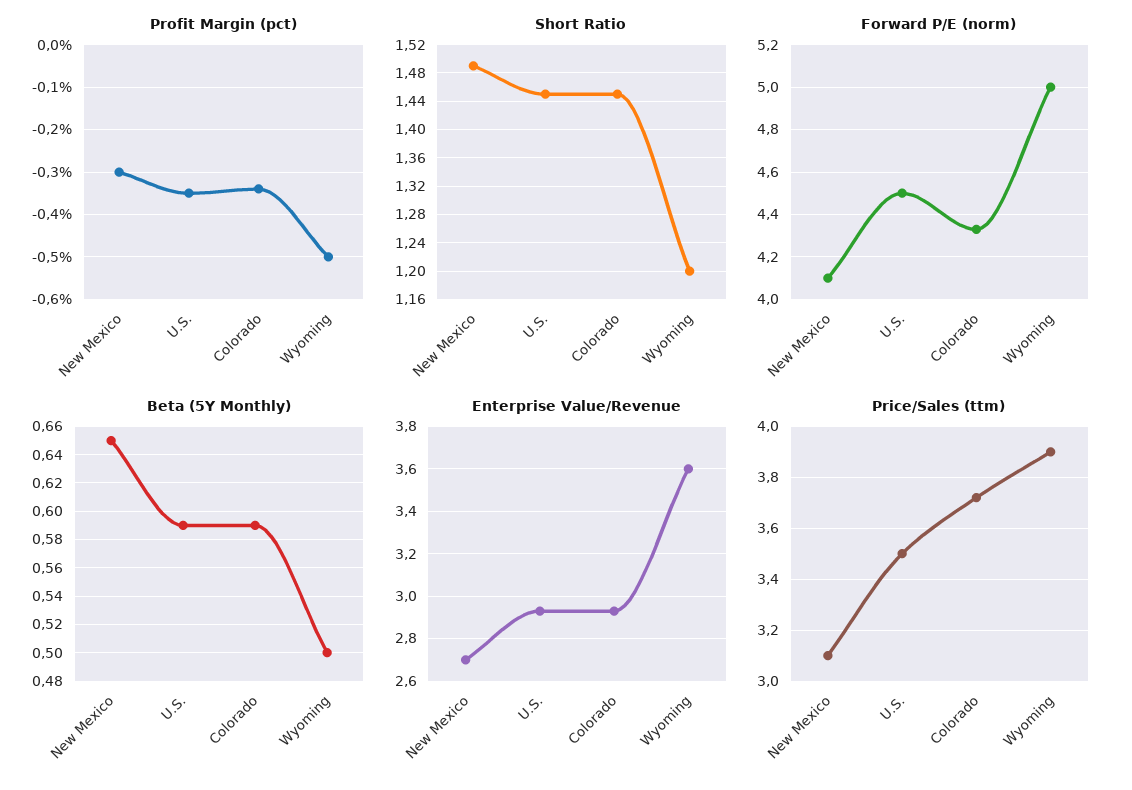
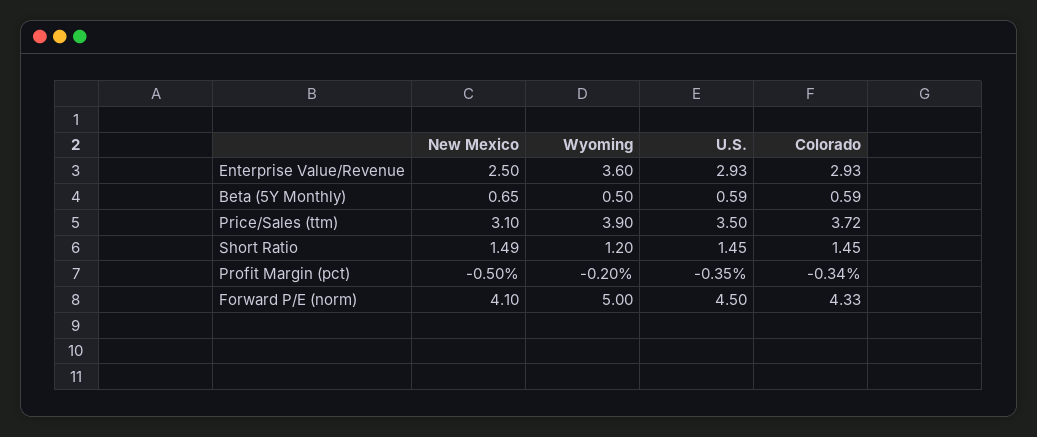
Profit Margin (pct), New Mexico: -0.3 -> -0.5
Profit Margin (pct), Wyoming: -0.5 -> -0.2
Enterprise Value/Revenue, New Mexico: 2.7 -> 2.5

